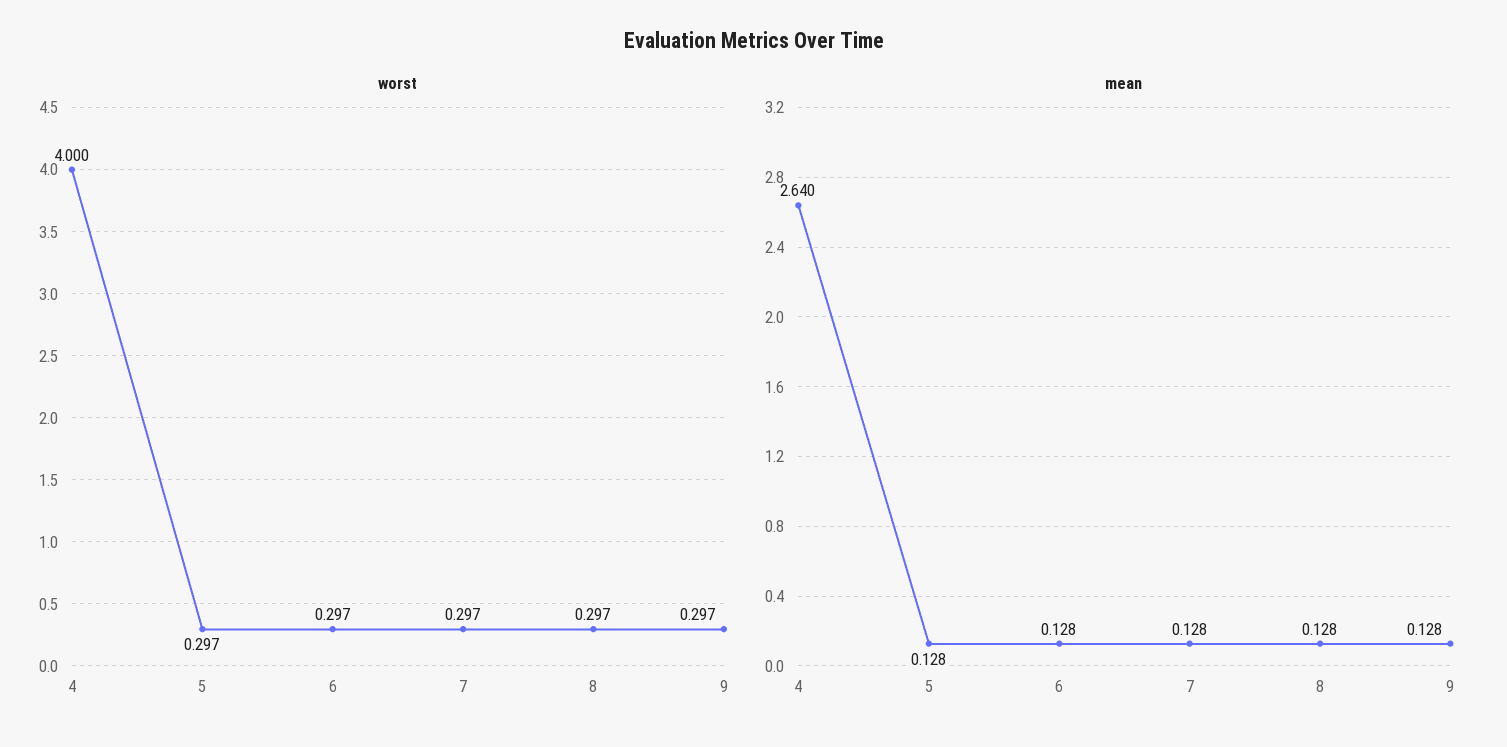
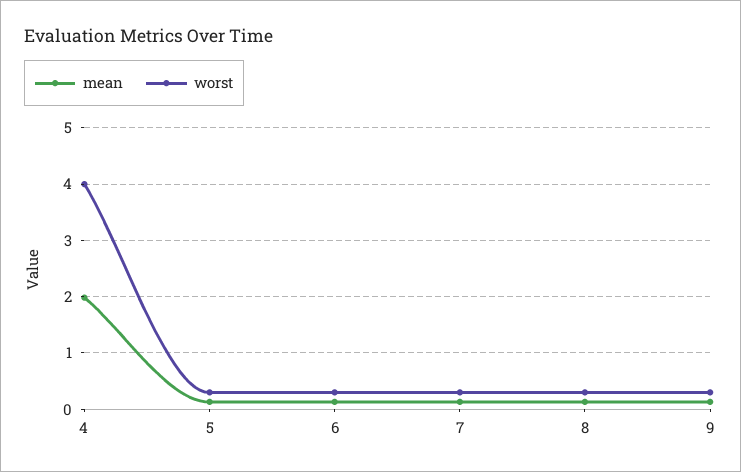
mean, 4: 2.64 -> 2

